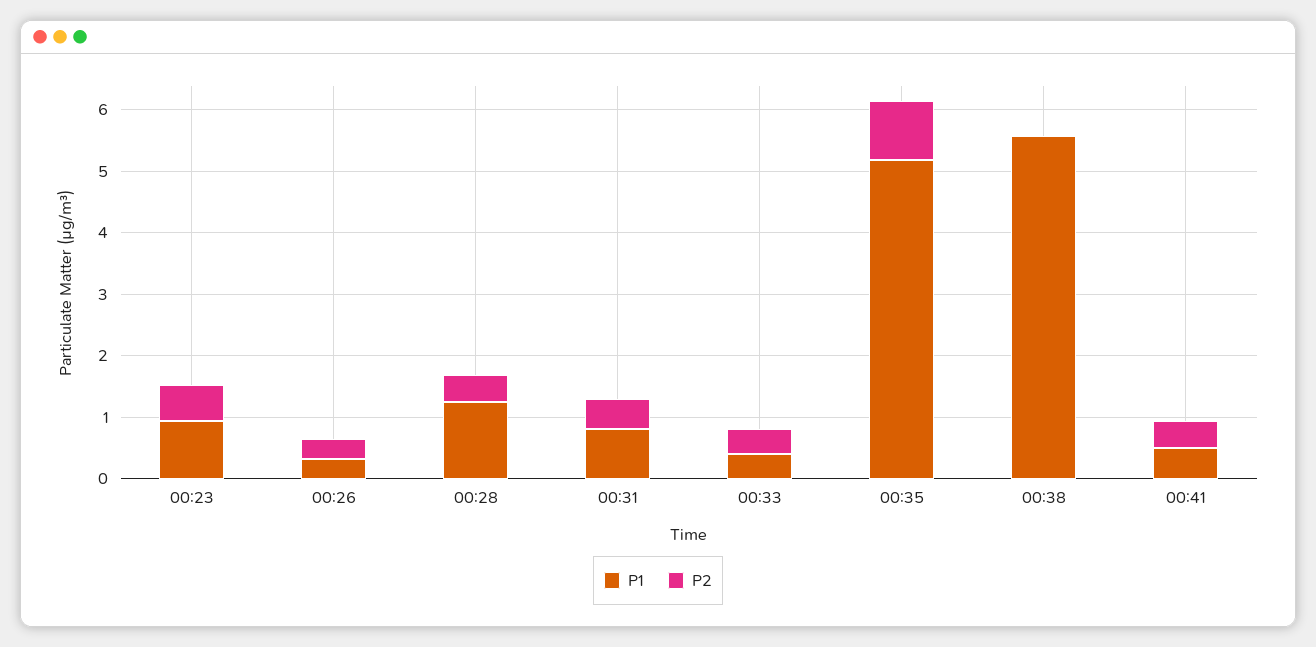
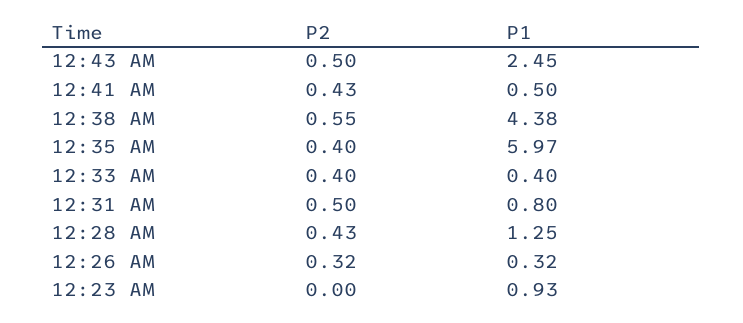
P2, 00:23: 0.6 -> 0
P1, 00:35: 5.2 -> 5.97
P2, 00:35: 1 -> 0.4
P1, 00:38: 5.6 -> 4.38
P2, 00:38: 0 -> 0.55
P2, 12:43 AM: none -> 0.5
P1, 12:43 AM: none -> 2.45

